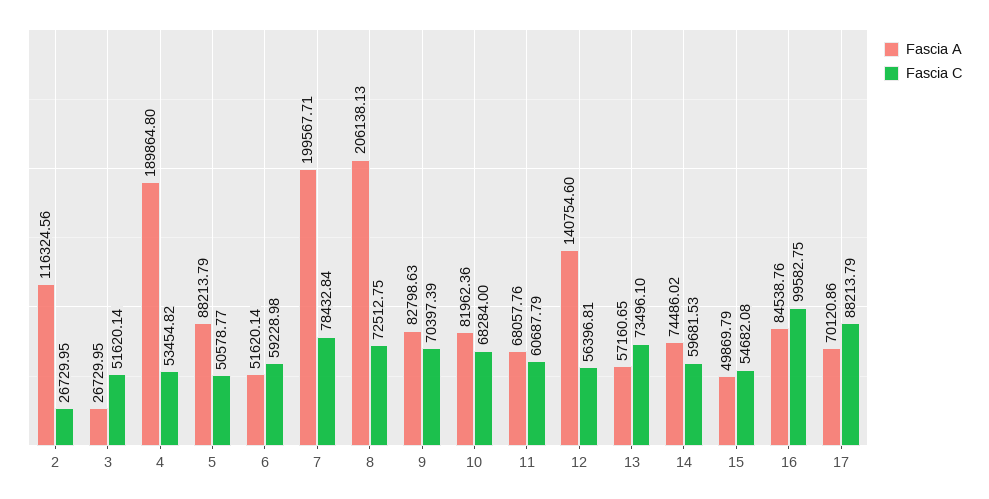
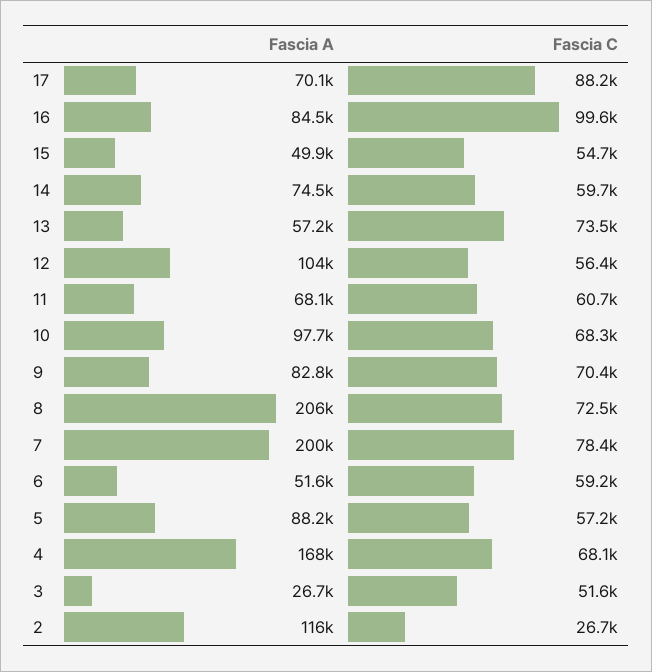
Fascia A, 4: 189864.8 -> 168000
Fascia C, 4: 53454.82 -> 68100
Fascia C, 5: 50578.77 -> 57200
Fascia A, 10: 81962.36 -> 97700
Fascia A, 12: 140754.6 -> 104000

